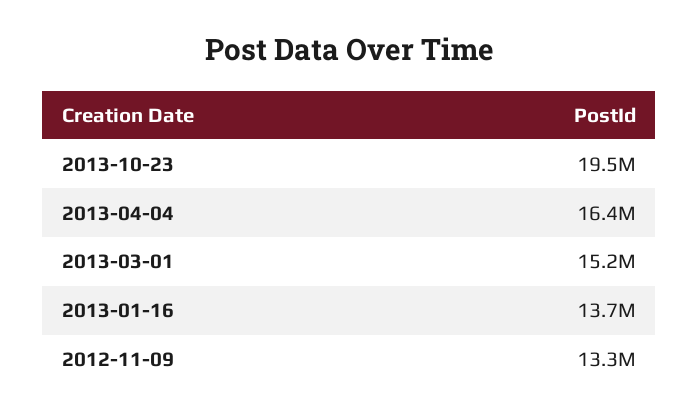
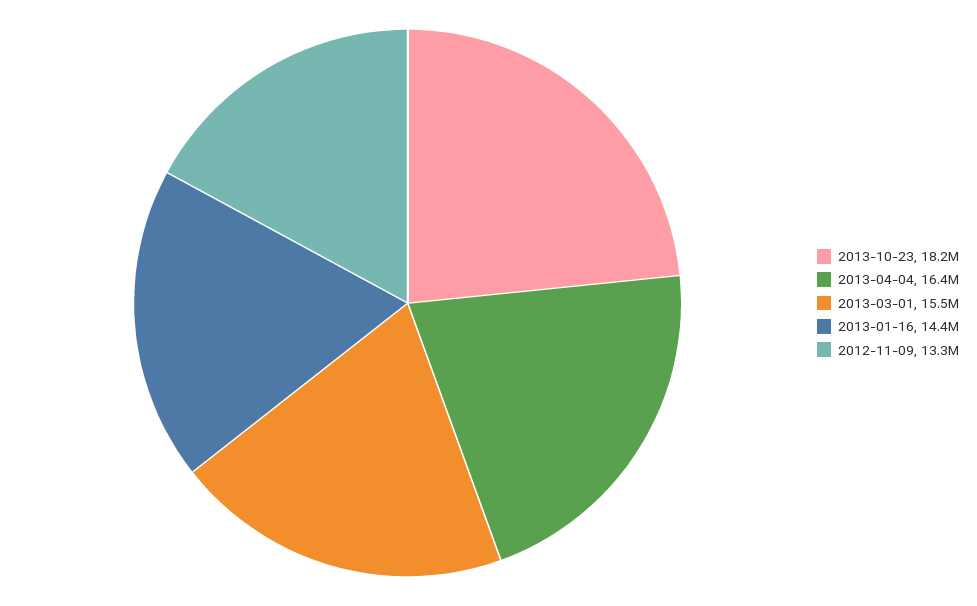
2013-10-23: 19500000 -> 18200000
2013-03-01: 15200000 -> 15500000
2013-01-16: 13700000 -> 14400000

